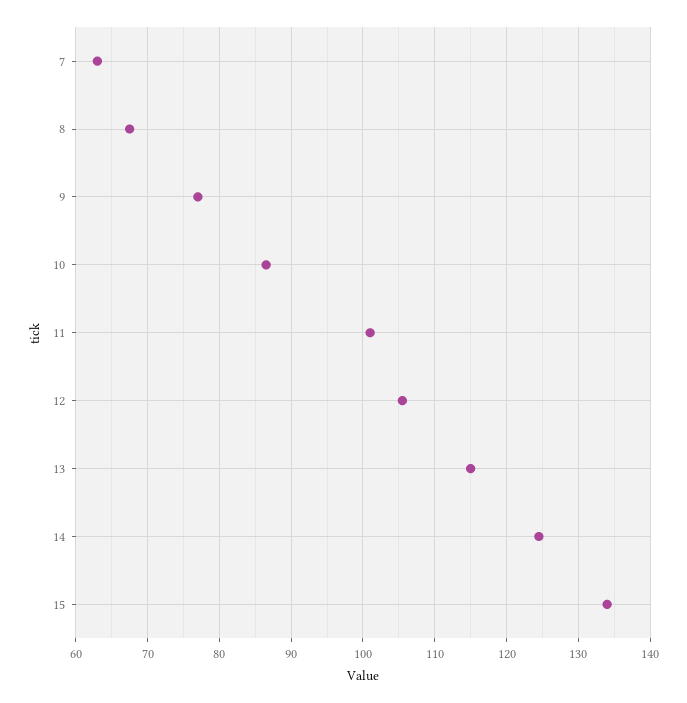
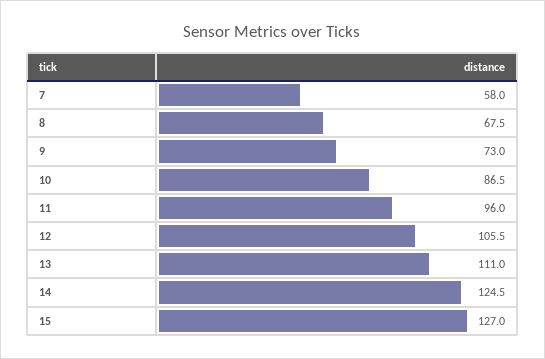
7: 63 -> 58
9: 77 -> 73
11: 101 -> 96
13: 115 -> 111
15: 134 -> 127

